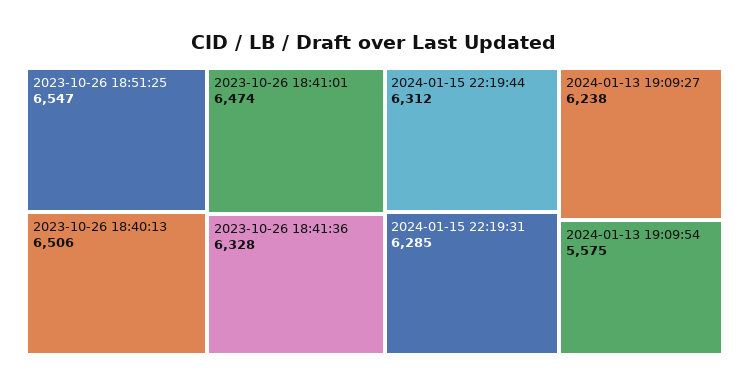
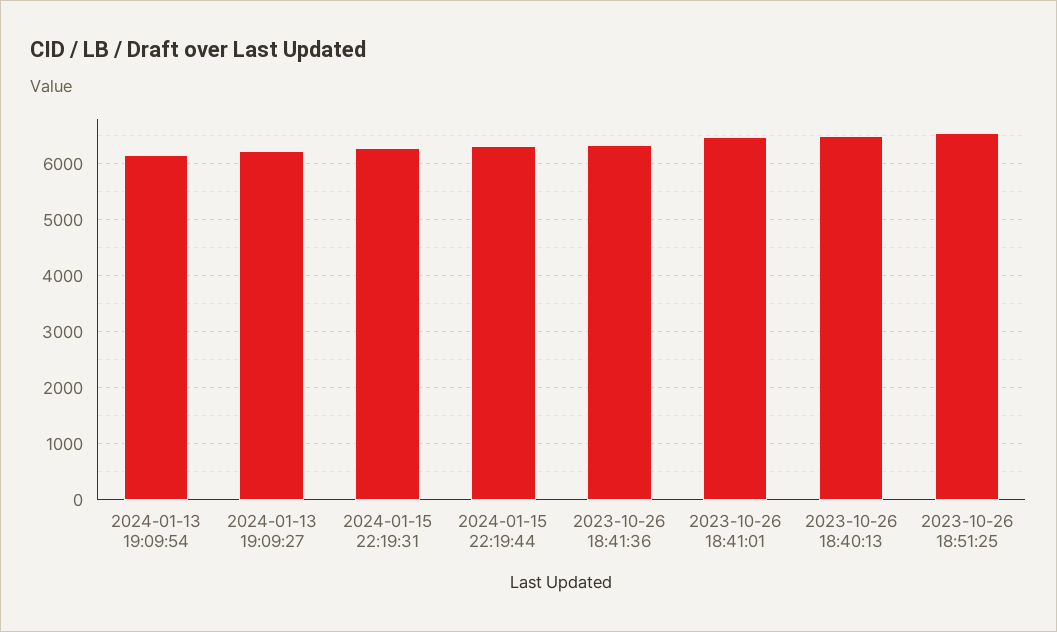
2024-01-13 19:09:54: 5575 -> 6200

